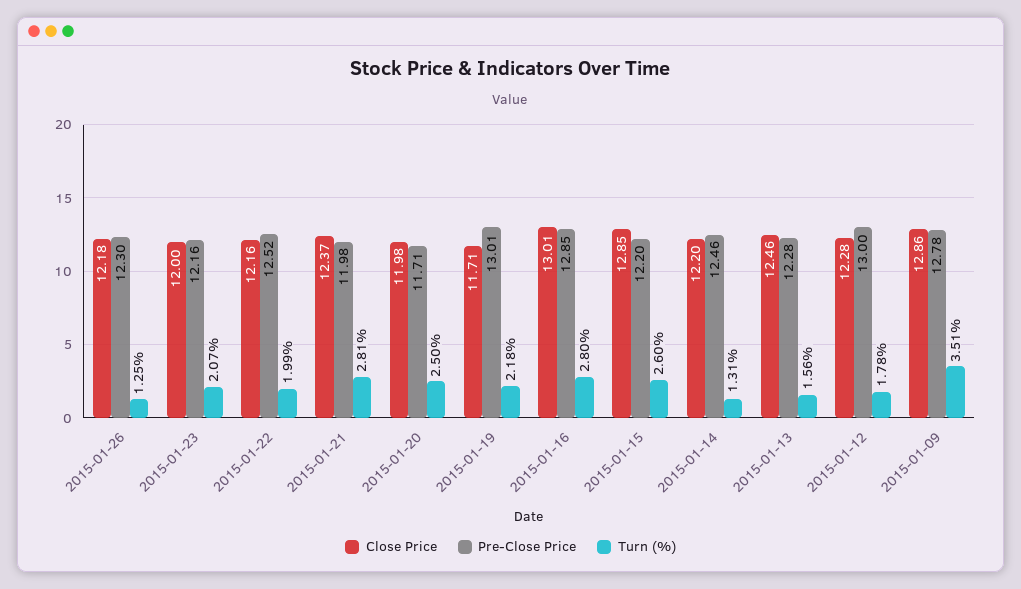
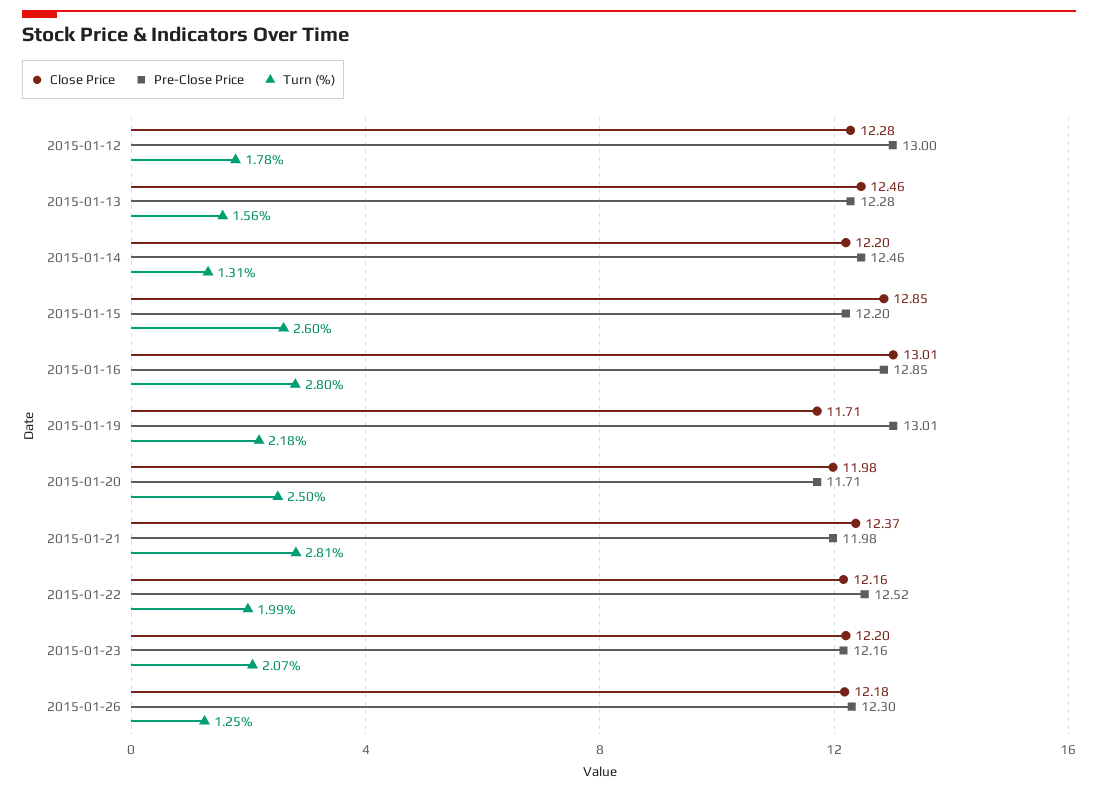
Close Price, 2015-01-23: 12 -> 12.2
Close Price, 2015-01-09: 12.86 -> none
Pre-Close Price, 2015-01-09: 12.78 -> none
Turn (%), 2015-01-09: 3.51 -> none

